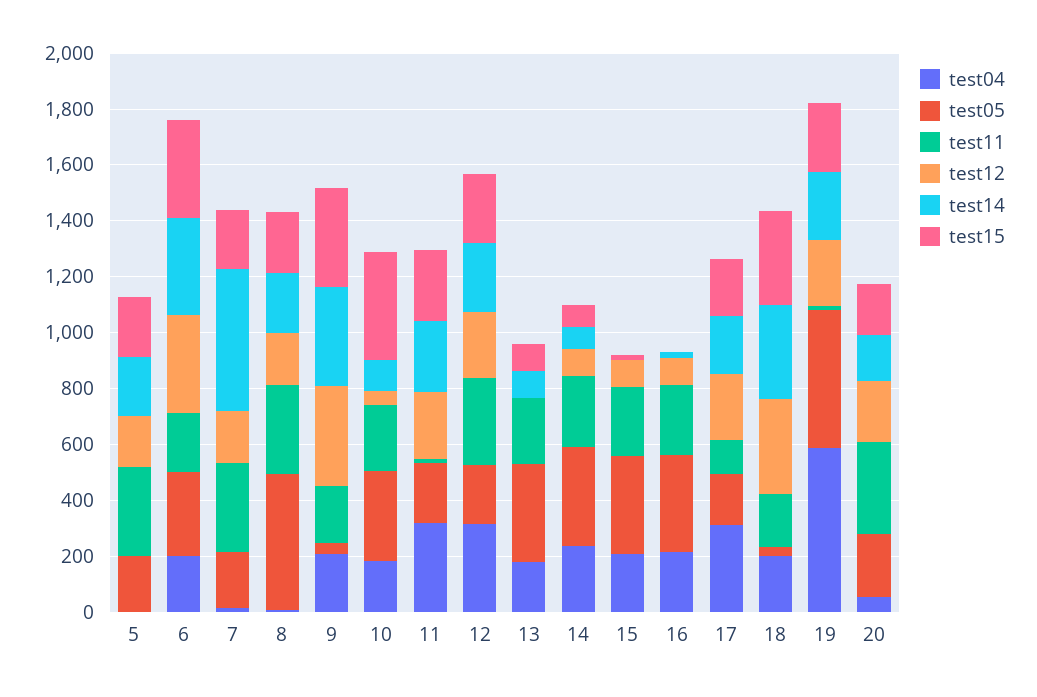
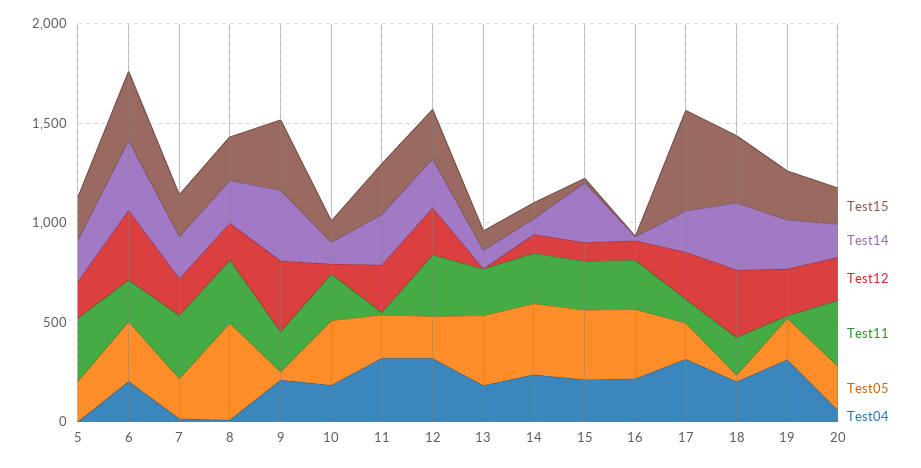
test14, 7: 500 -> 200
test15, 10: 400 -> 100
test14, 15: 0 -> 300
test15, 17: 200 -> 500
test04, 19: 600 -> 300
test05, 19: 500 -> 200

